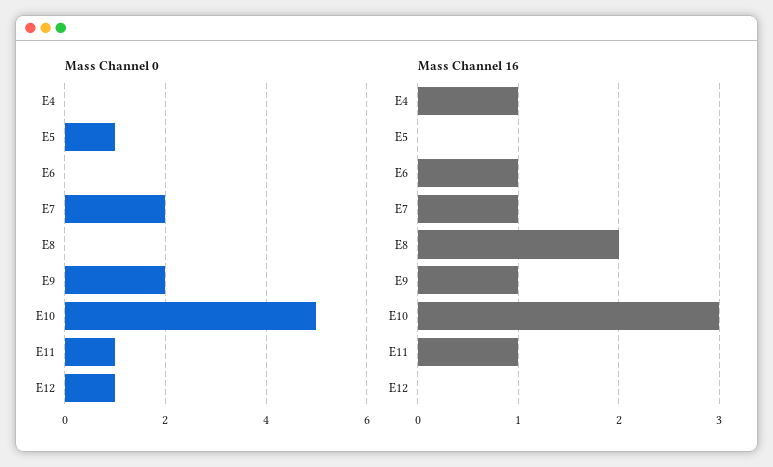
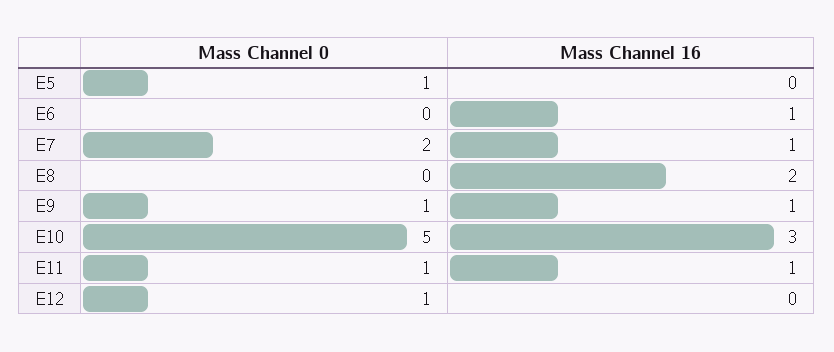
Mass Channel 0, E4: 0 -> none
Mass Channel 0, E9: 2 -> 1
Mass Channel 16, E4: 1 -> none

